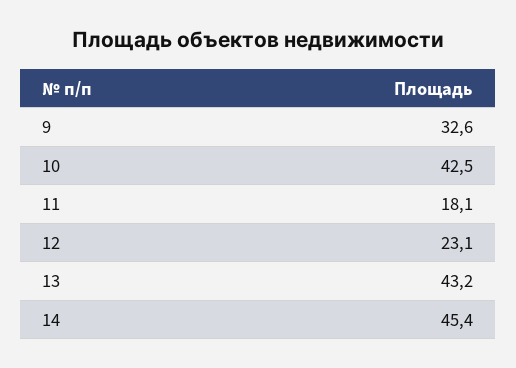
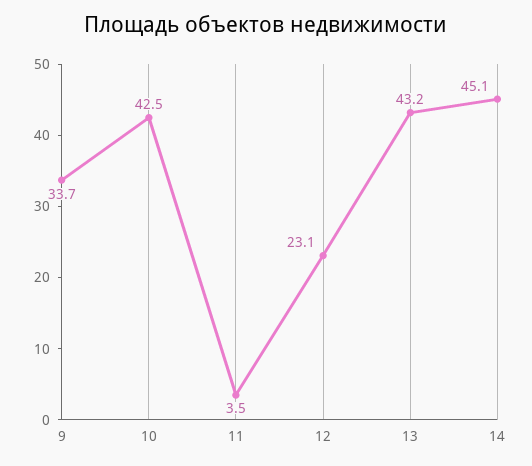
9: 32.6 -> 33.7
11: 18.1 -> 3.5
14: 45.4 -> 45.1

